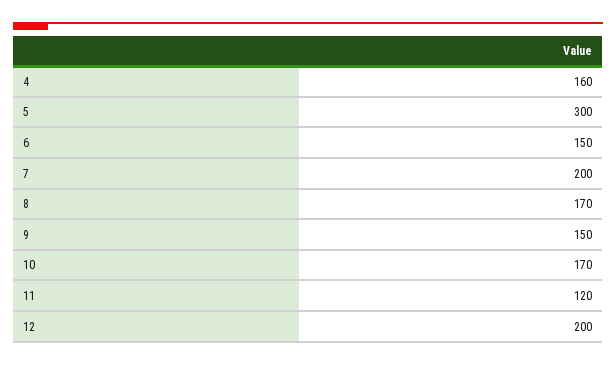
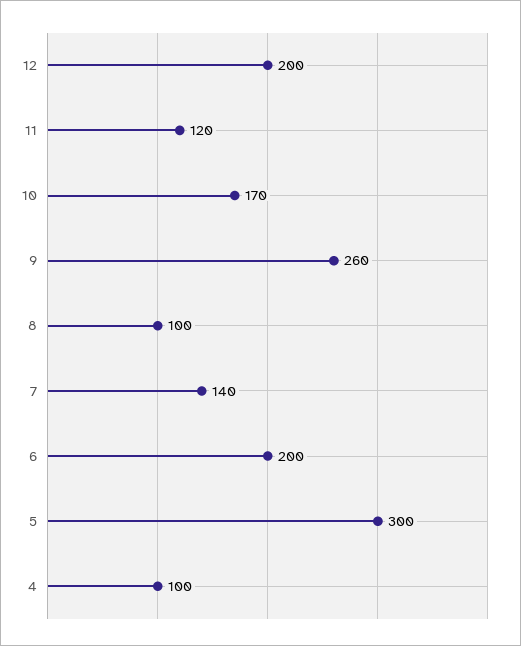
4: 160 -> 100
6: 150 -> 200
7: 200 -> 140
8: 170 -> 100
9: 150 -> 260

